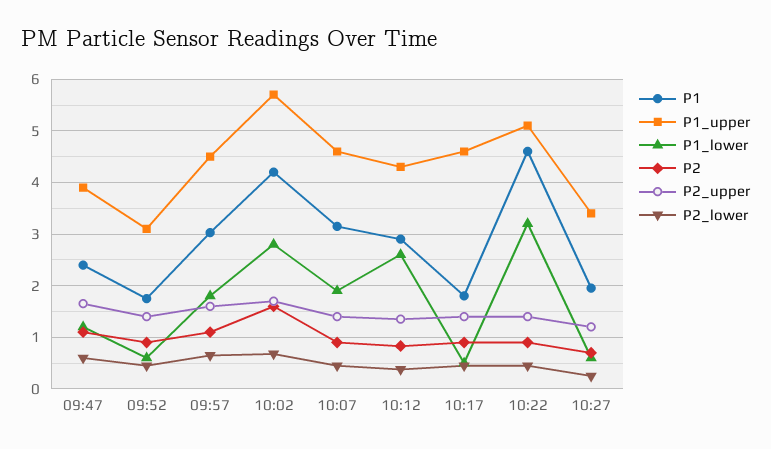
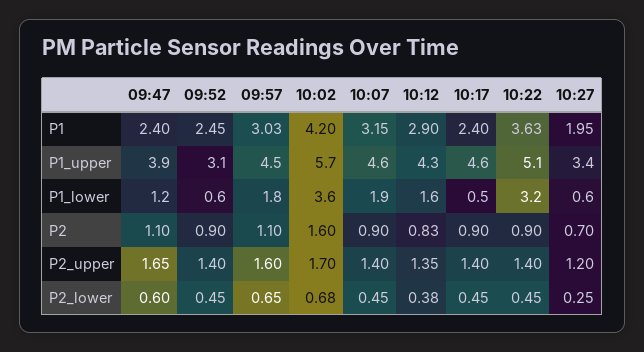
P1, 09:52: 1.8 -> 2.45
P1_lower, 10:02: 2.8 -> 3.6
P1_lower, 10:12: 2.6 -> 1.6
P1, 10:17: 1.8 -> 2.4
P1, 10:22: 4.6 -> 3.63

